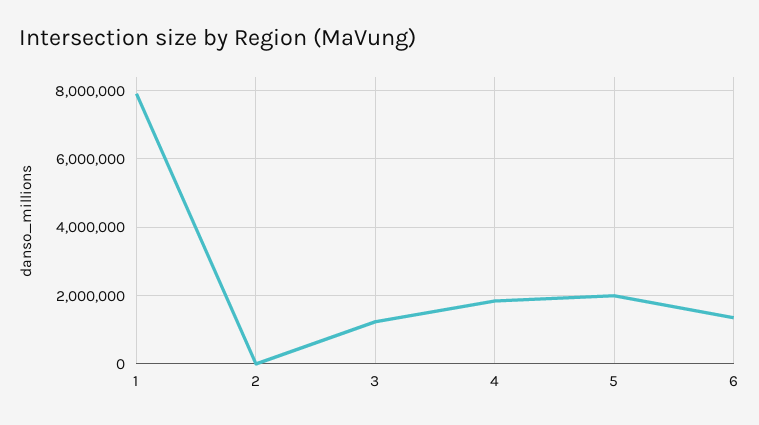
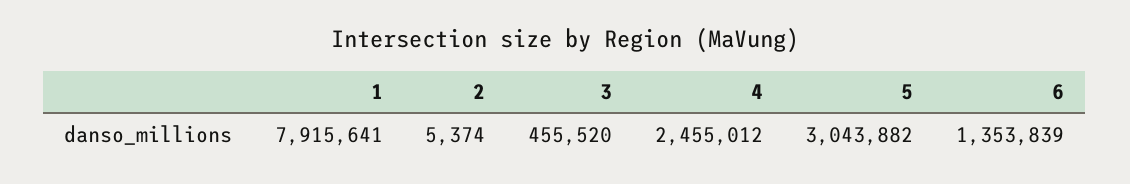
3: 1200000 -> 455520
4: 1800000 -> 2455012
5: 2000000 -> 3043882

